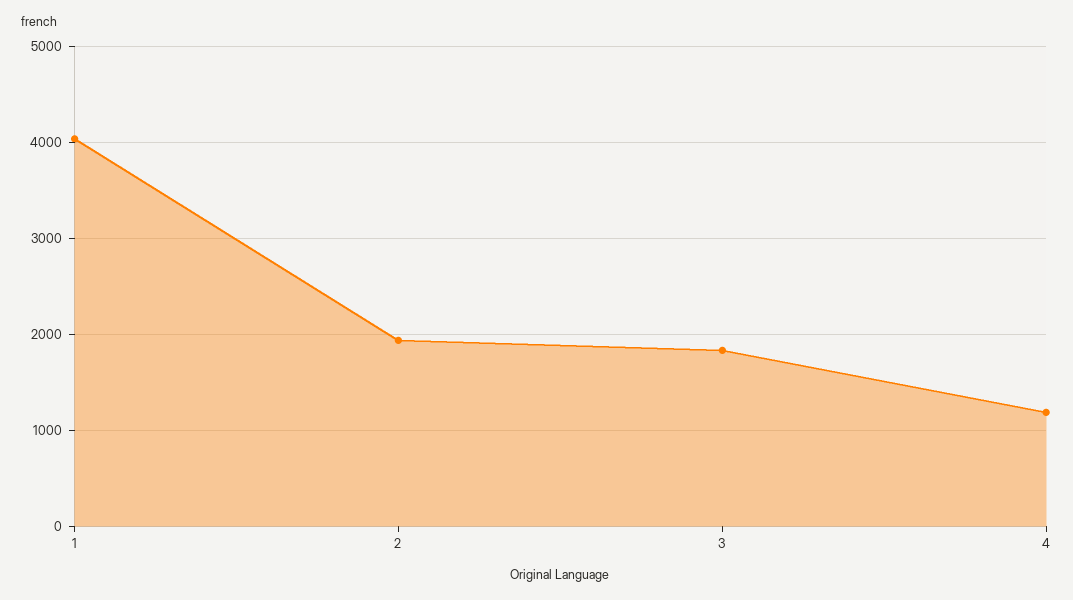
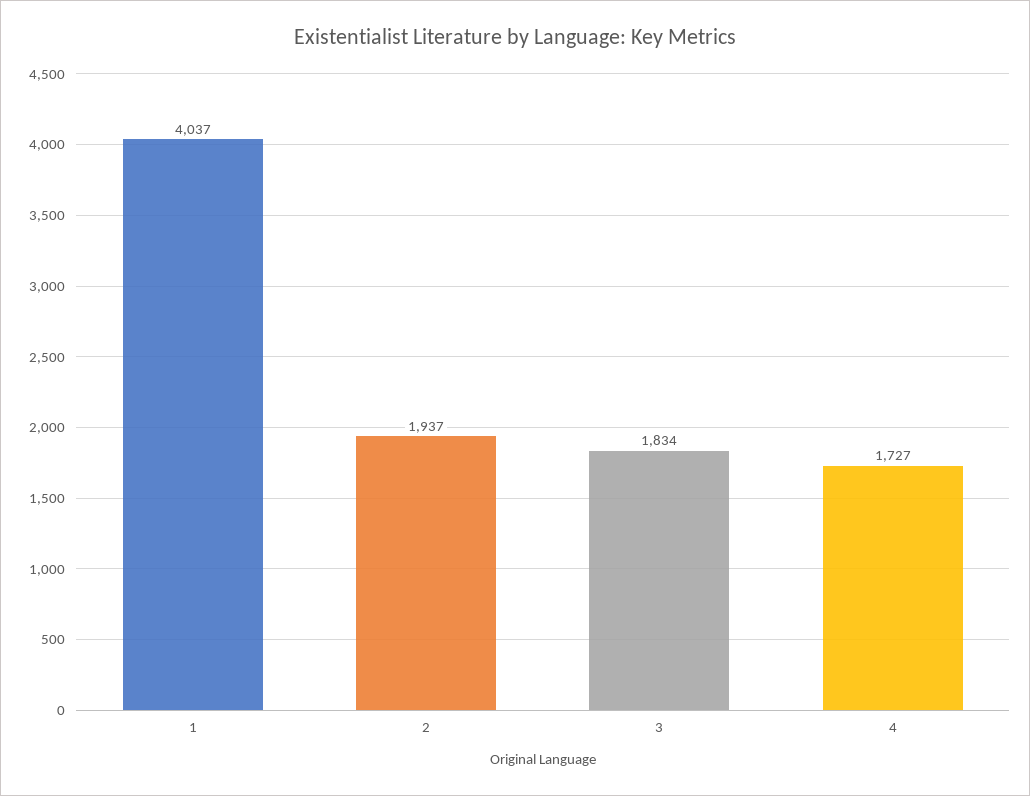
4: 1200 -> 1727

